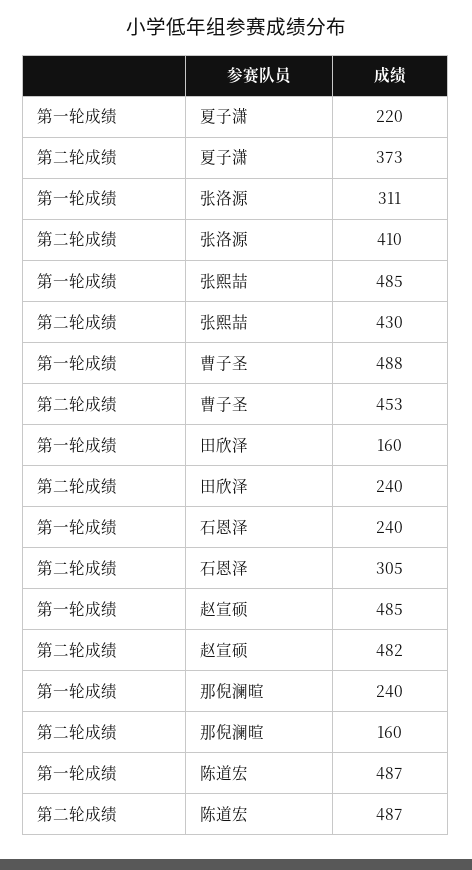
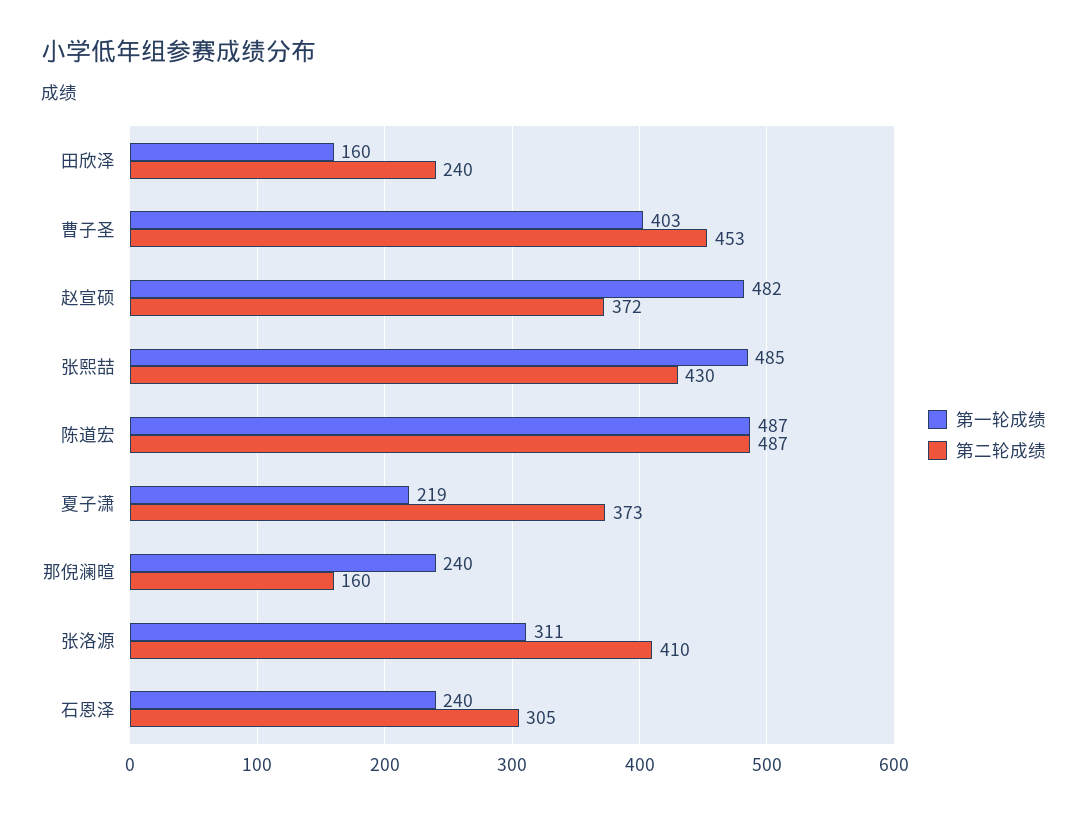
第一轮成绩, 夏子潇: 220 -> 219
第一轮成绩, 曹子圣: 488 -> 403
第一轮成绩, 赵宣硕: 485 -> 482
第二轮成绩, 赵宣硕: 482 -> 372

